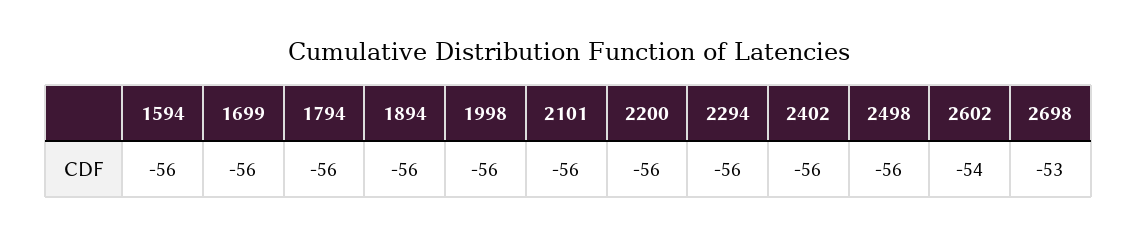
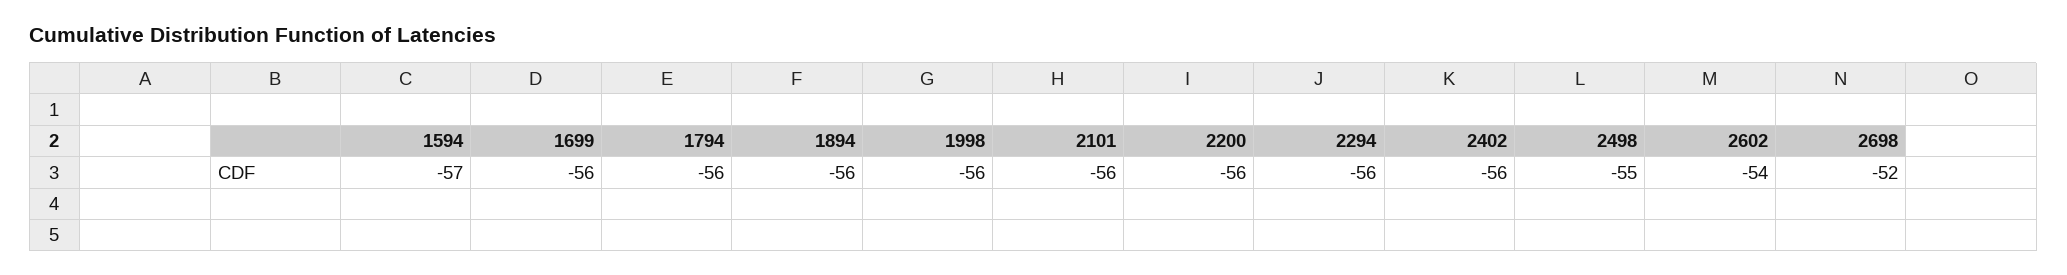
1594: -56 -> -57
2498: -56 -> -55
2698: -53 -> -52

